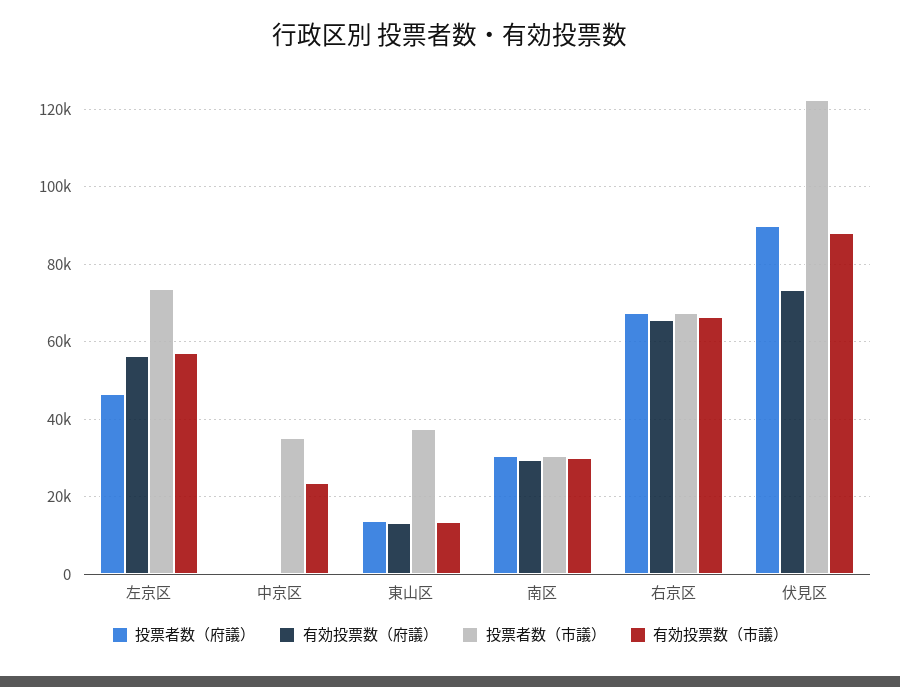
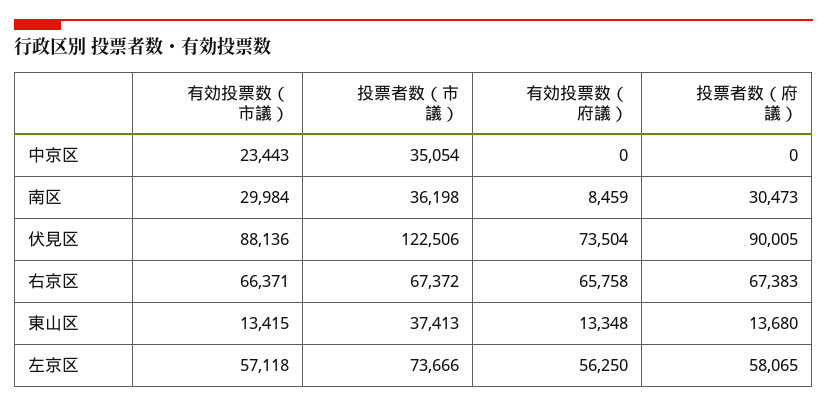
投票者数（府議）, 左京区: 46000 -> 58065
有効投票数（府議）, 南区: 30000 -> 8459
投票者数（市議）, 南区: 30000 -> 36198

